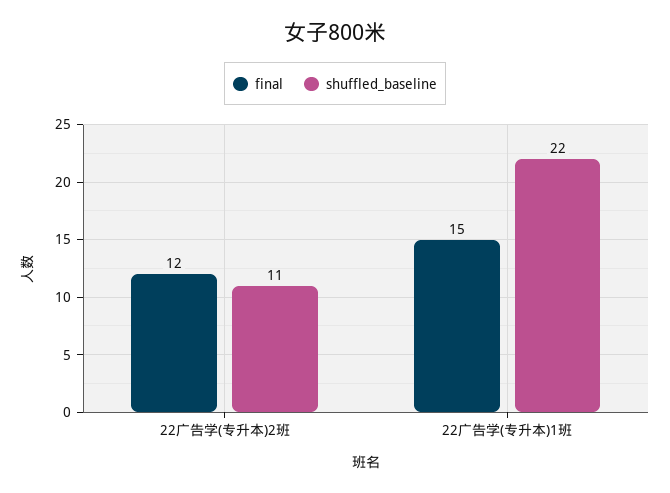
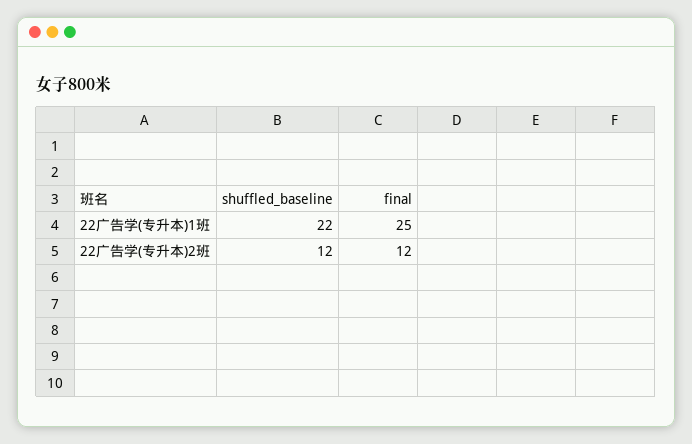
shuffled_baseline, 22广告学(专升本)2班: 11 -> 12
final, 22广告学(专升本)1班: 15 -> 25

